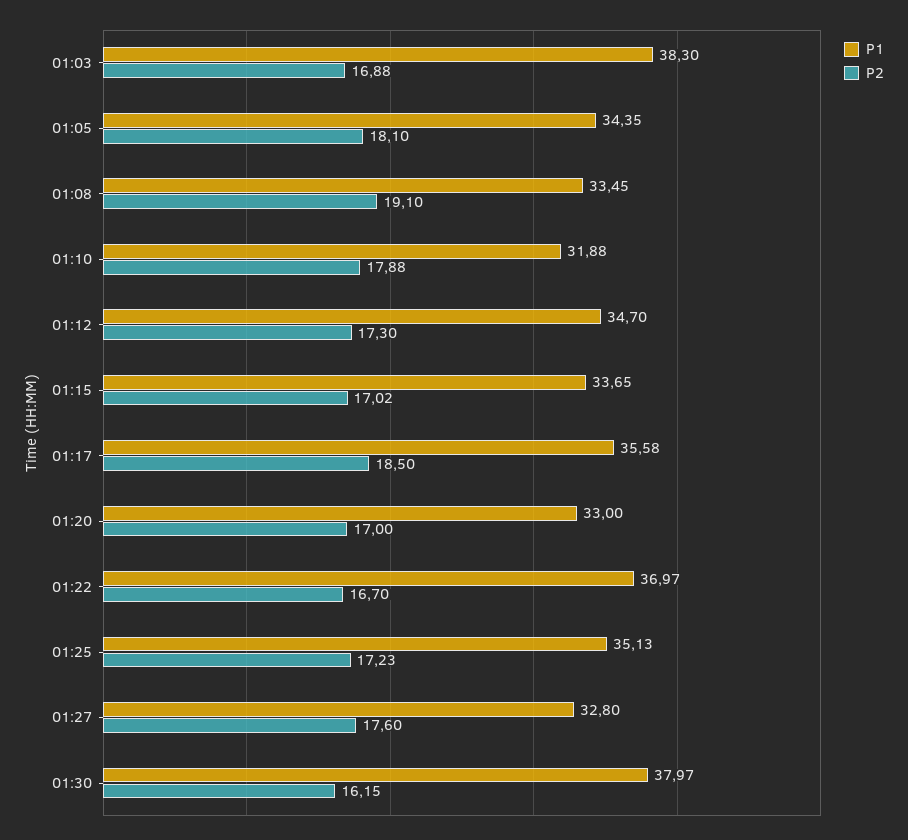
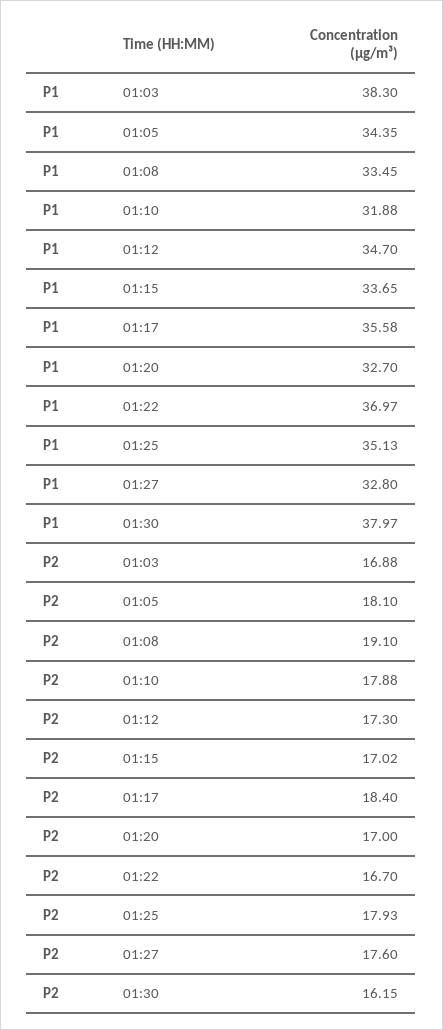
P2, 01:17: 18.5 -> 18.4
P1, 01:20: 33 -> 32.7
P2, 01:25: 17.23 -> 17.93

